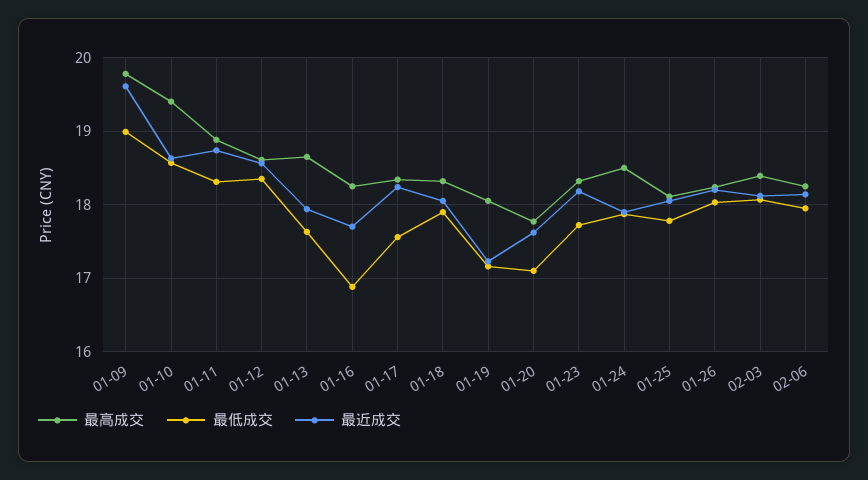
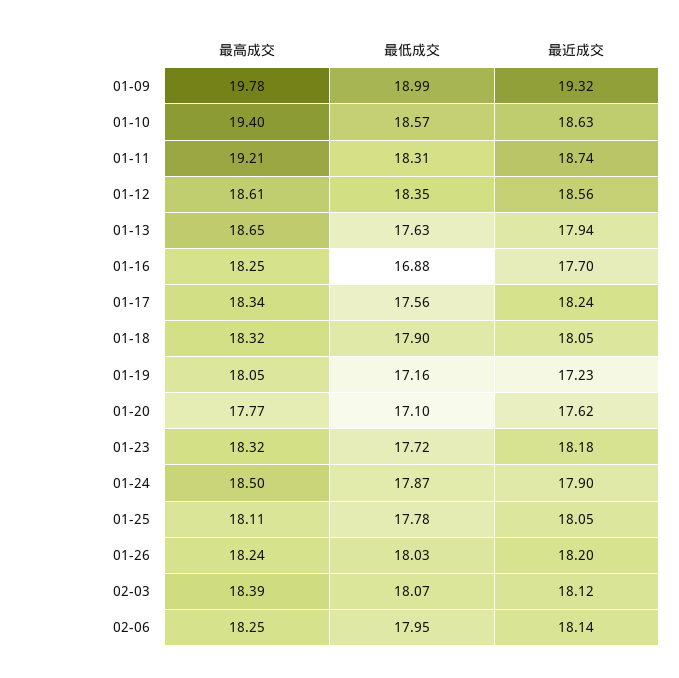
最近成交, 01-09: 19.6 -> 19.32
最高成交, 01-11: 18.9 -> 19.21

